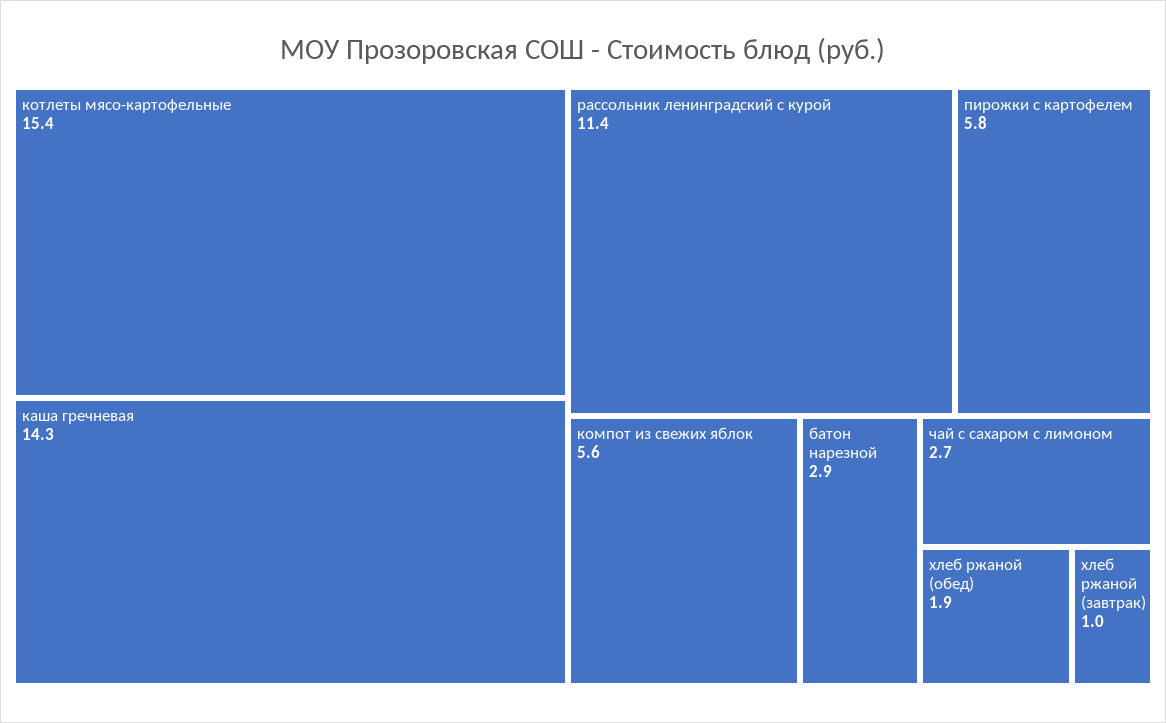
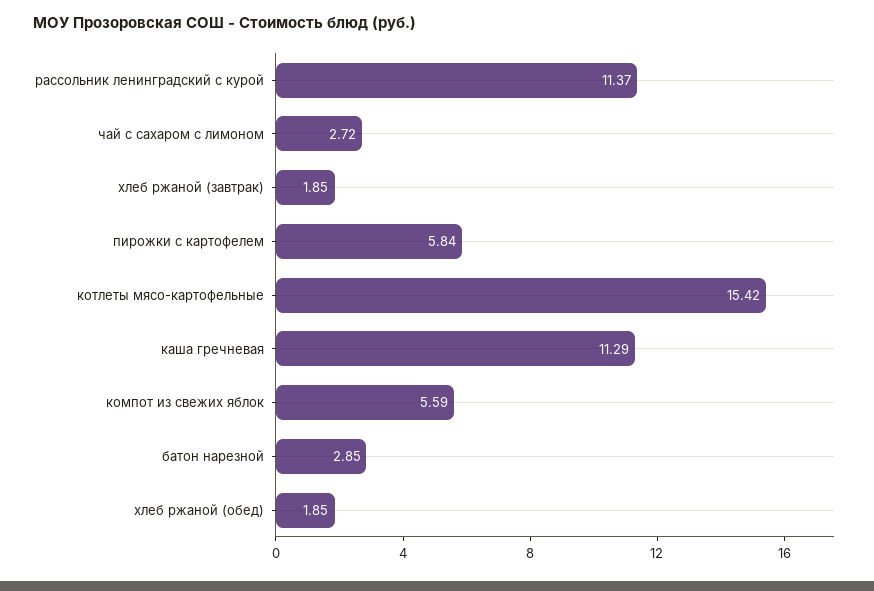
каша гречневая: 14.3 -> 11.29
хлеб ржаной (завтрак): 1 -> 1.85

